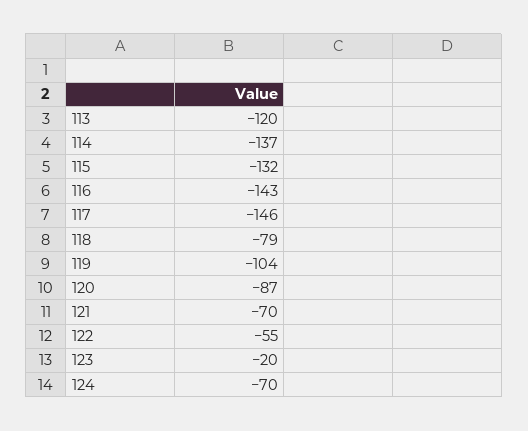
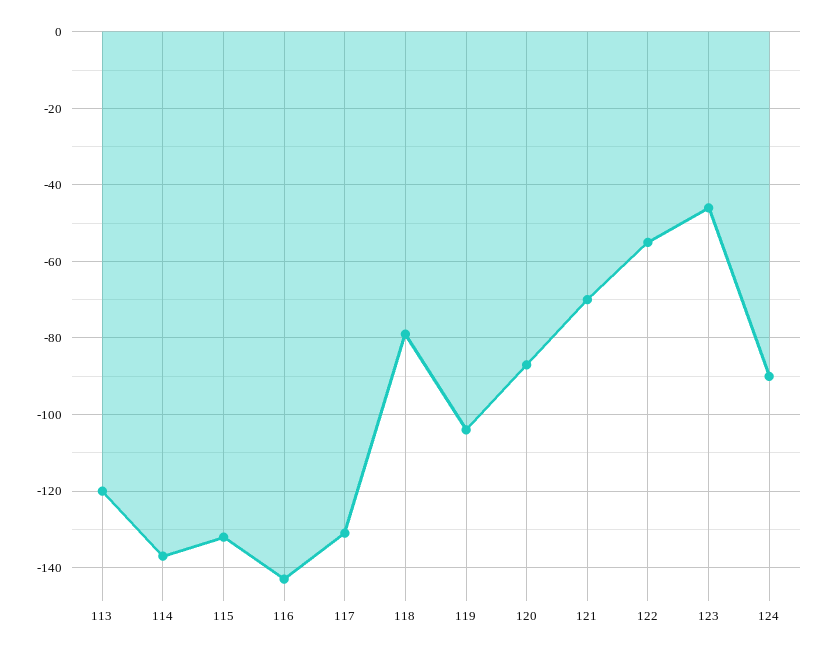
117: -146 -> -130
123: -20 -> -45
124: -70 -> -90

